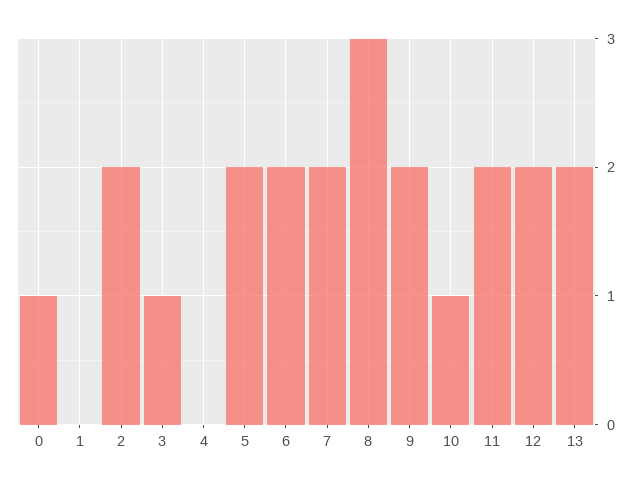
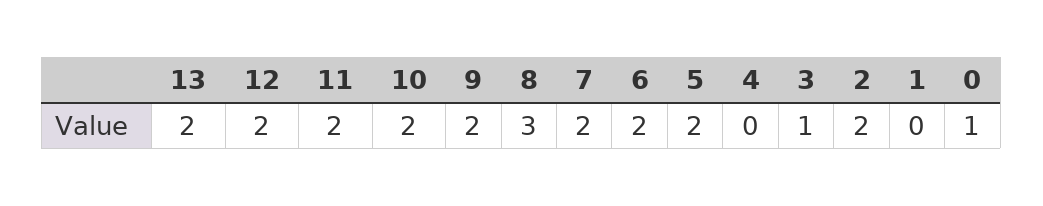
10: 1 -> 2

